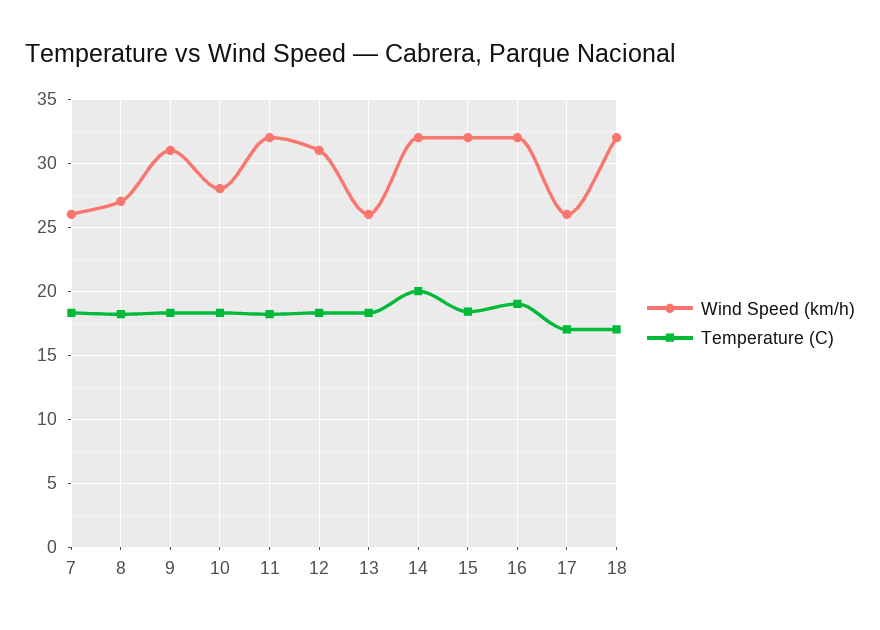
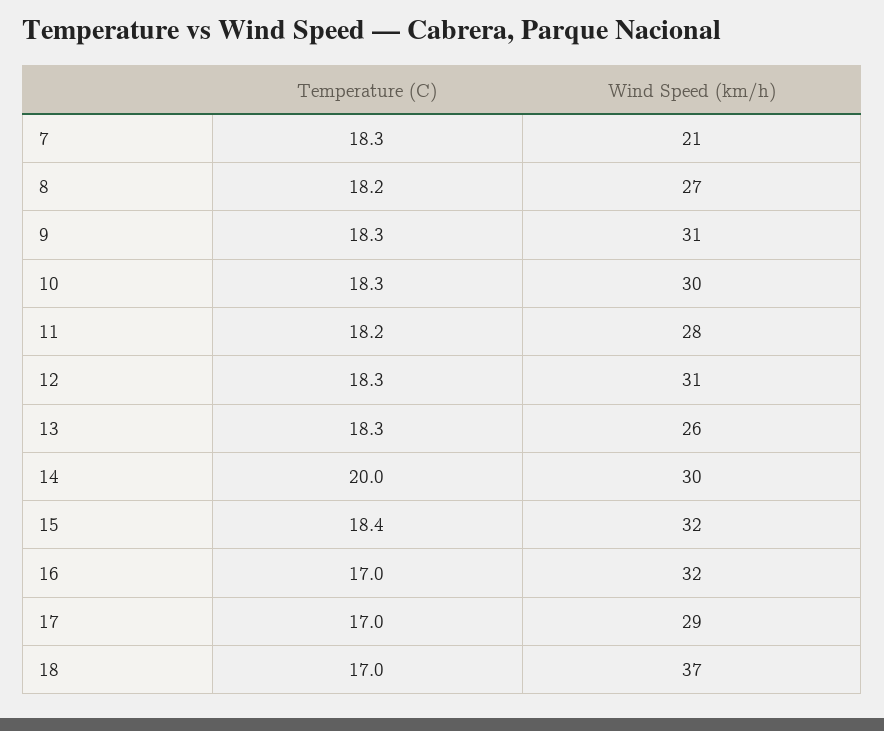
Wind Speed (km/h), 7: 26 -> 21
Wind Speed (km/h), 10: 28 -> 30
Wind Speed (km/h), 11: 32 -> 28
Wind Speed (km/h), 14: 32 -> 30
Temperature (C), 16: 19 -> 17
Wind Speed (km/h), 17: 26 -> 29
Wind Speed (km/h), 18: 32 -> 37

